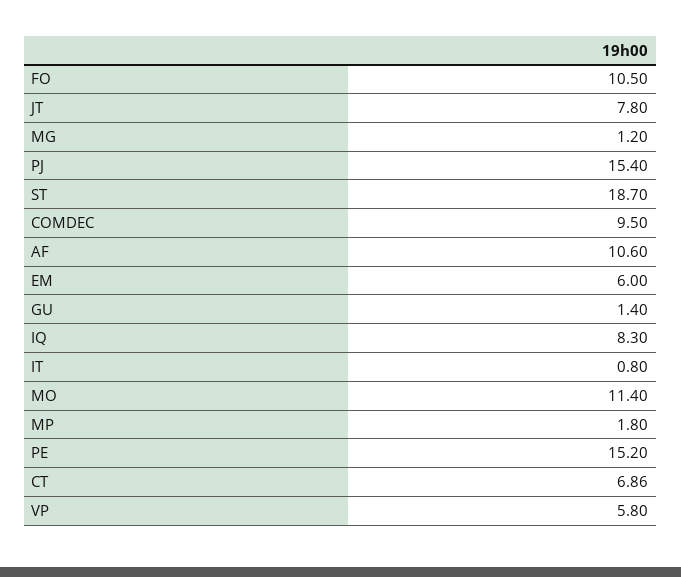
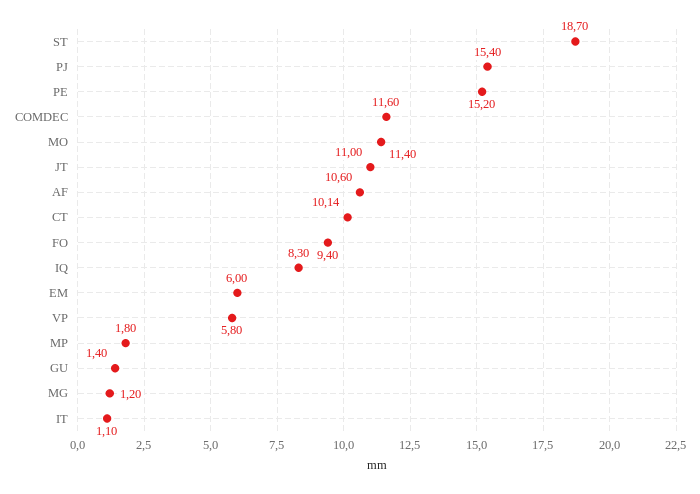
FO: 10.5 -> 9.4
JT: 7.8 -> 11
COMDEC: 9.5 -> 11.6
IT: 0.8 -> 1.1
CT: 6.86 -> 10.14

